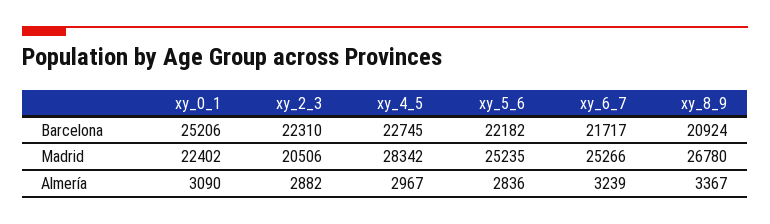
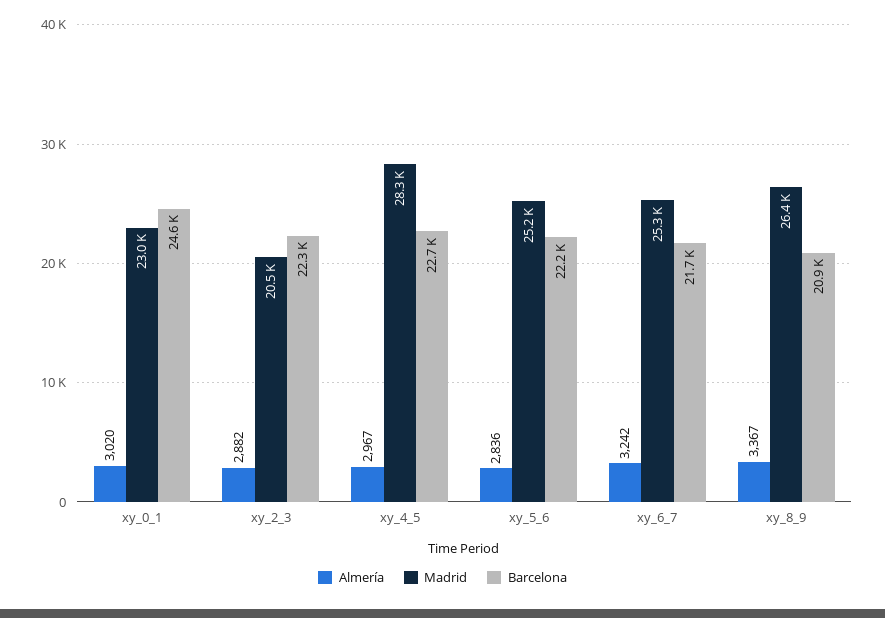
Barcelona, xy_0_1: 25206 -> 24600
Madrid, xy_0_1: 22402 -> 23000
Madrid, xy_8_9: 26780 -> 26400
Almería, xy_0_1: 3090 -> 3020
Almería, xy_6_7: 3239 -> 3242

